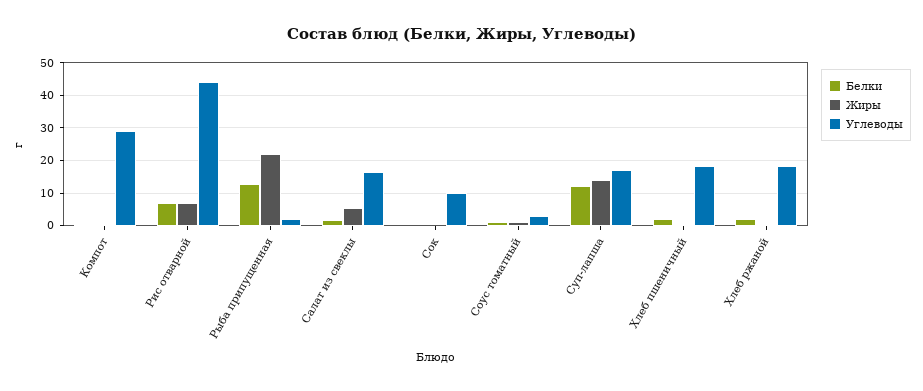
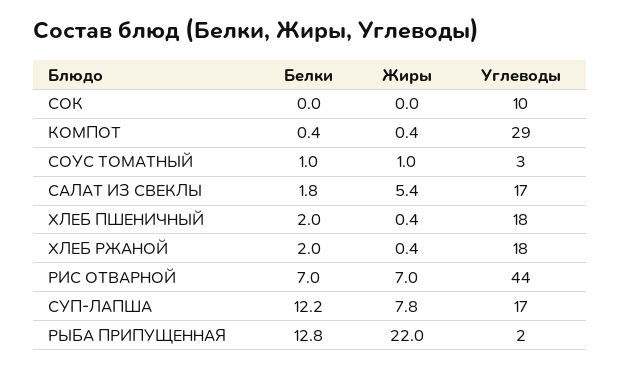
Жиры, Суп-лапша: 14 -> 7.8

